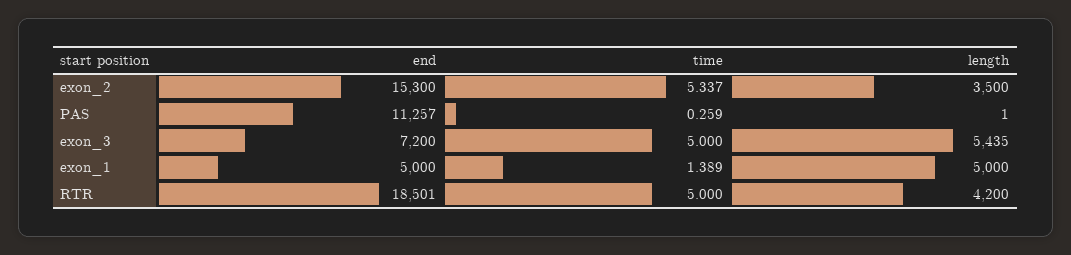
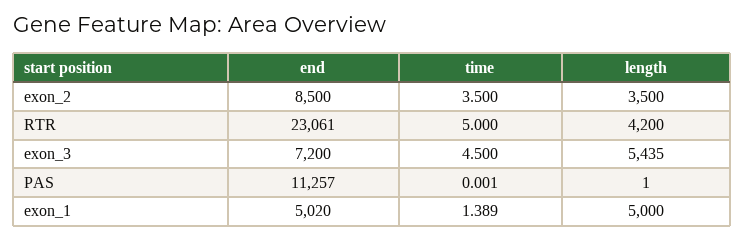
end, exon_2: 15300 -> 8500
time, exon_2: 5.337 -> 3.5
time, PAS: 0.259 -> 0.001
time, exon_3: 5 -> 4.5
end, exon_1: 5000 -> 5020
end, RTR: 18501 -> 23061

